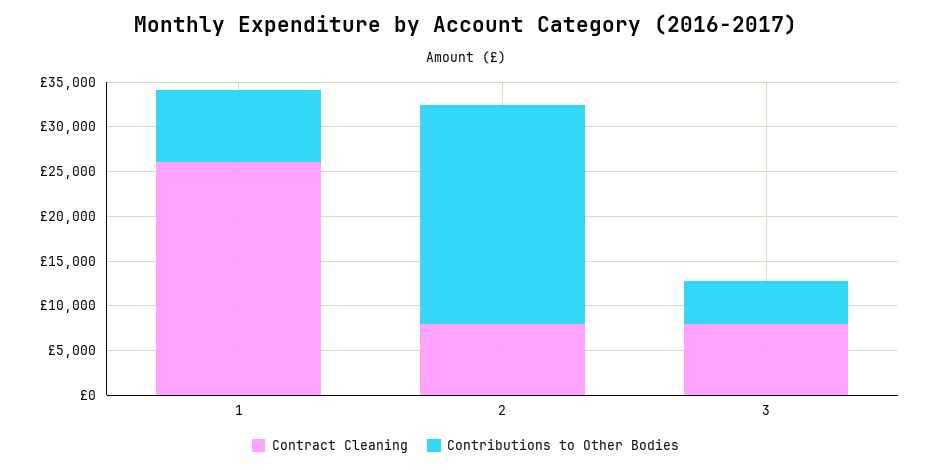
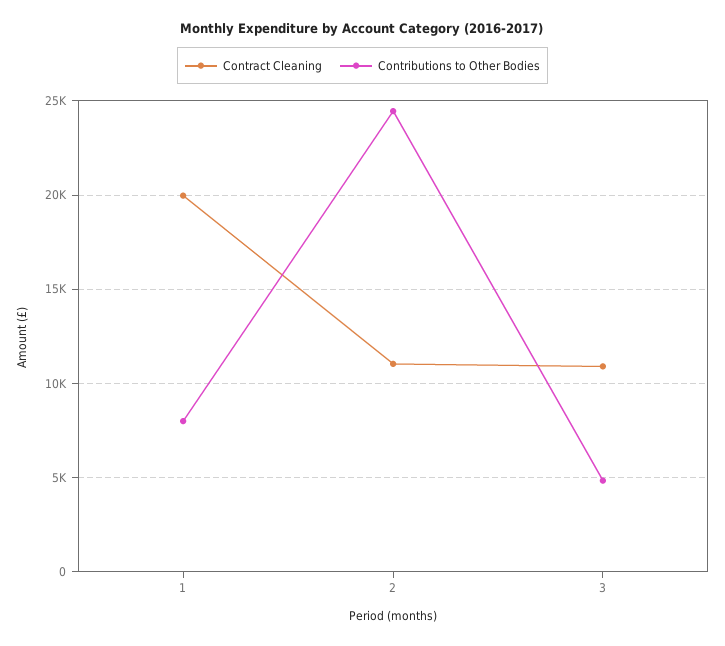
Contract Cleaning, 1: 26000 -> 20000
Contract Cleaning, 2: 8000 -> 11000
Contract Cleaning, 3: 8000 -> 11000

